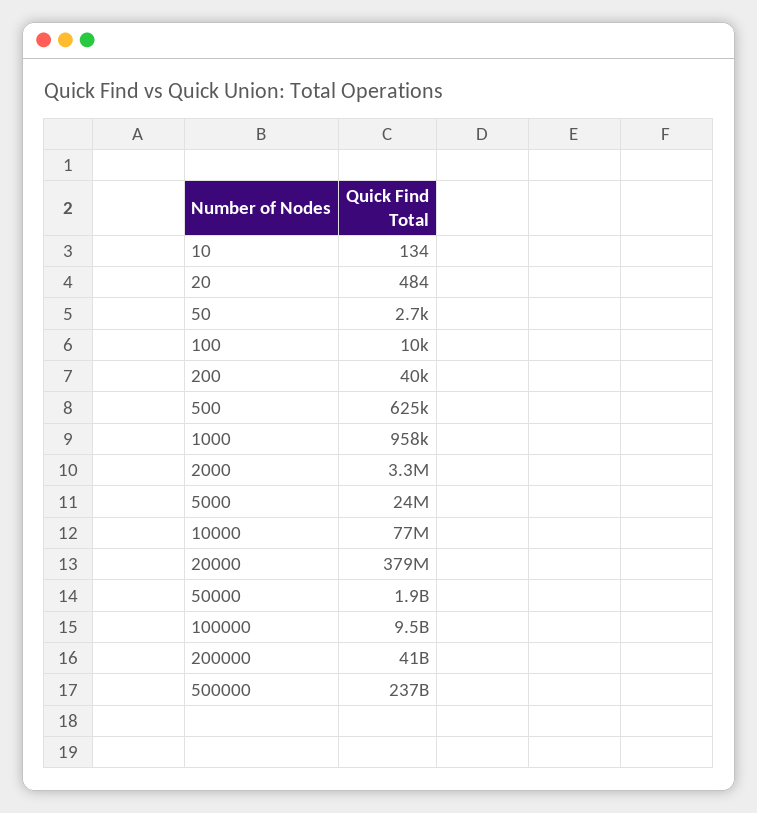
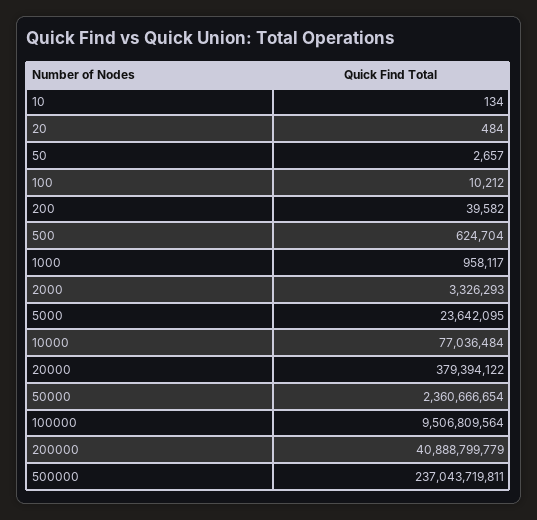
50000: 1900000000 -> 2360666654

